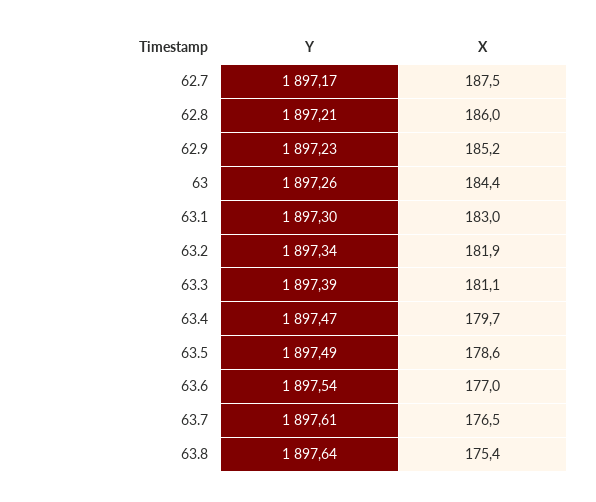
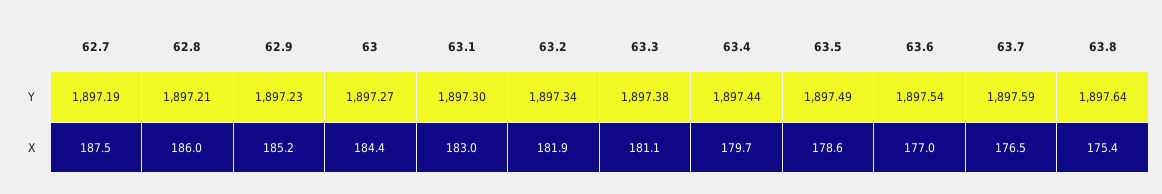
Y, 62.7: 1897.17 -> 1897.19
Y, 63: 1897.26 -> 1897.27
Y, 63.3: 1897.39 -> 1897.38
Y, 63.4: 1897.47 -> 1897.44
Y, 63.7: 1897.61 -> 1897.59

